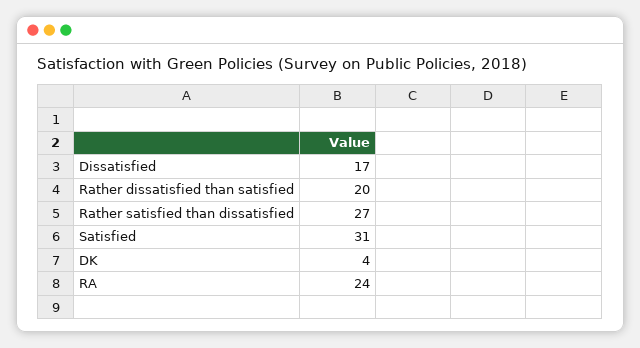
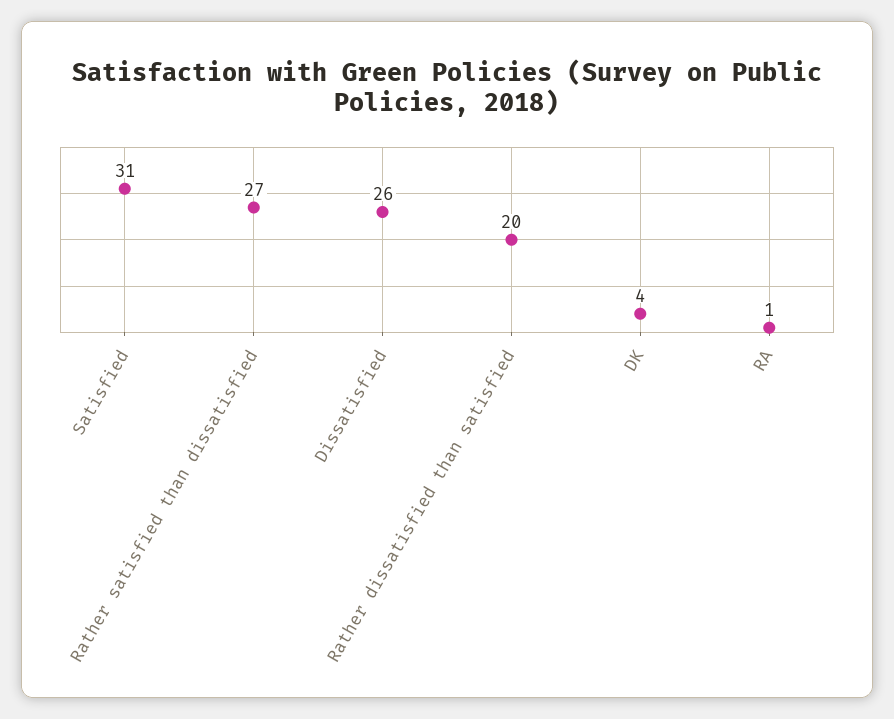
Dissatisfied: 17 -> 26
RA: 24 -> 1

